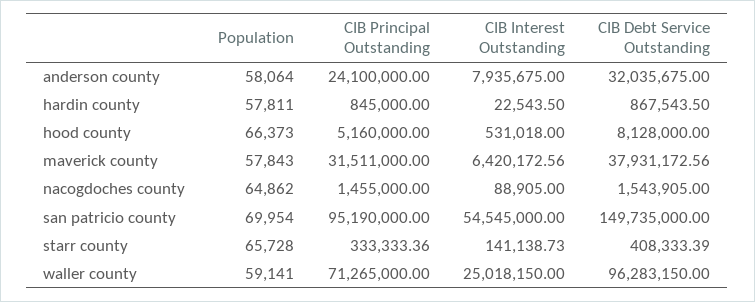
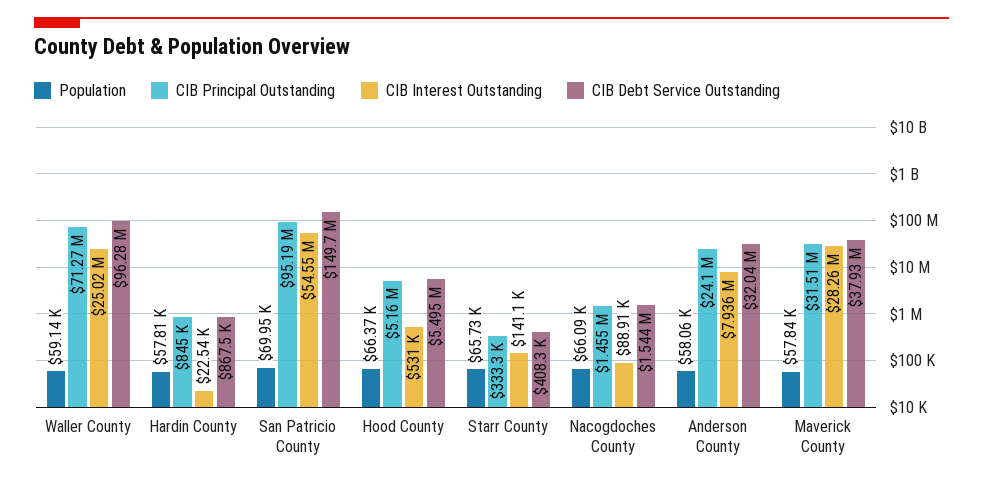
CIB Debt Service Outstanding, hood county: 8128000 -> 5495000
CIB Interest Outstanding, maverick county: 6420172.56 -> 28260000
Population, nacogdoches county: 64862 -> 66090

